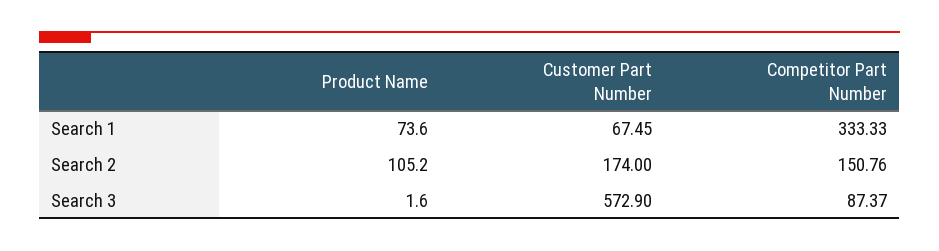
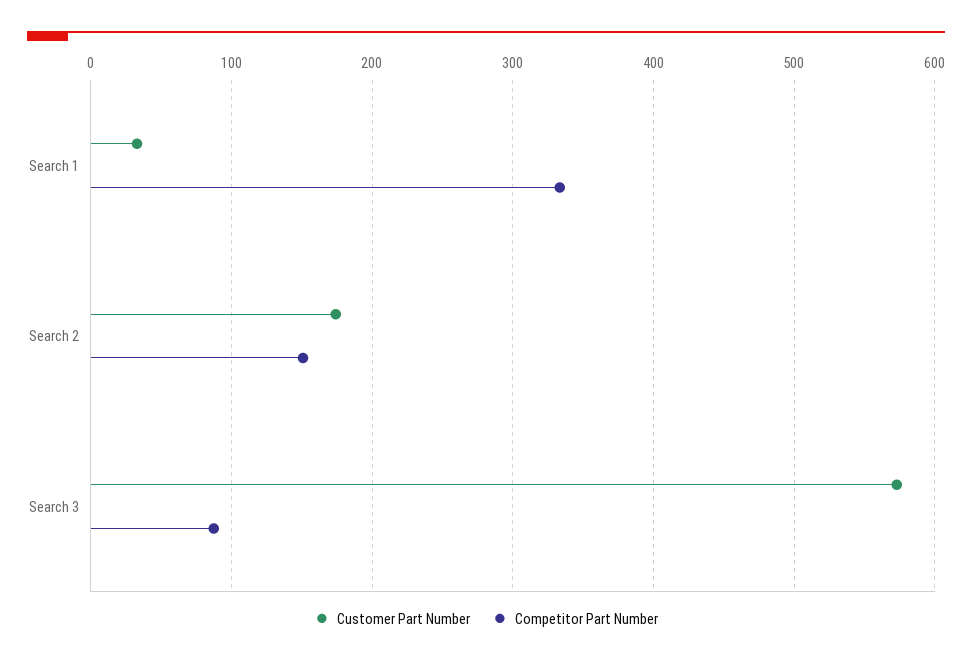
Product Name, Search 1: 73.6 -> none
Customer Part Number, Search 1: 67.45 -> 30
Product Name, Search 2: 105.2 -> none
Product Name, Search 3: 1.6 -> none

